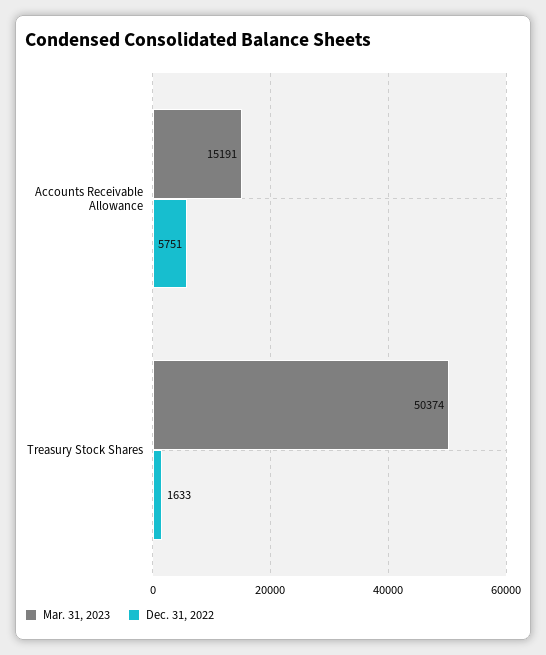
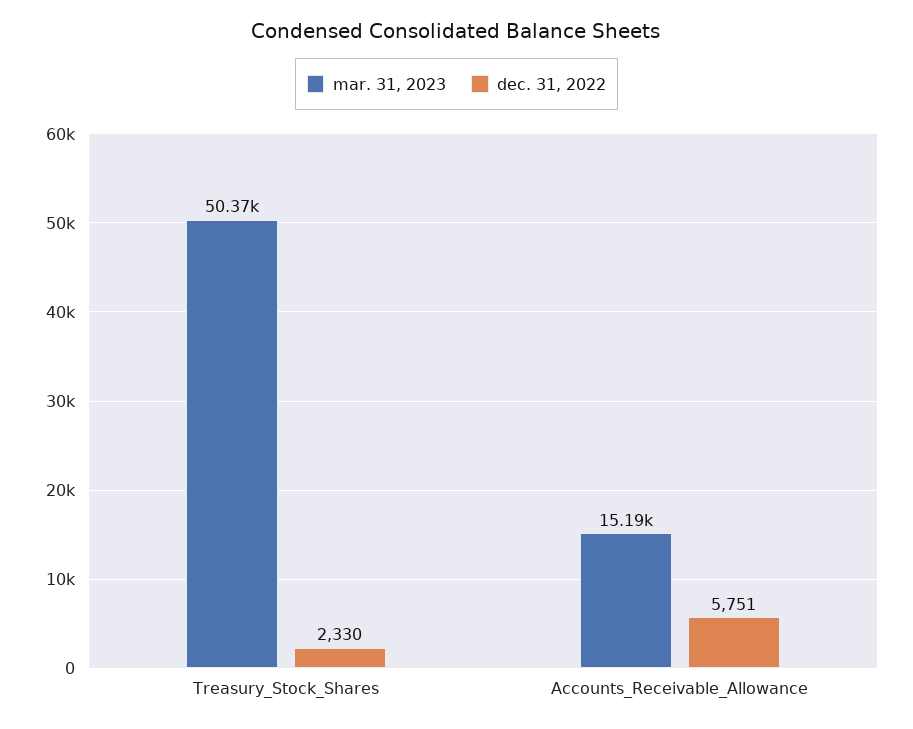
Dec. 31, 2022, Treasury Stock Shares: 1633 -> 2330

